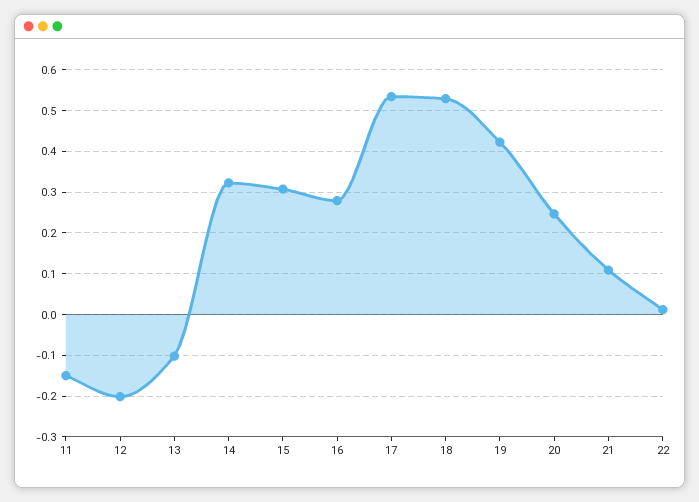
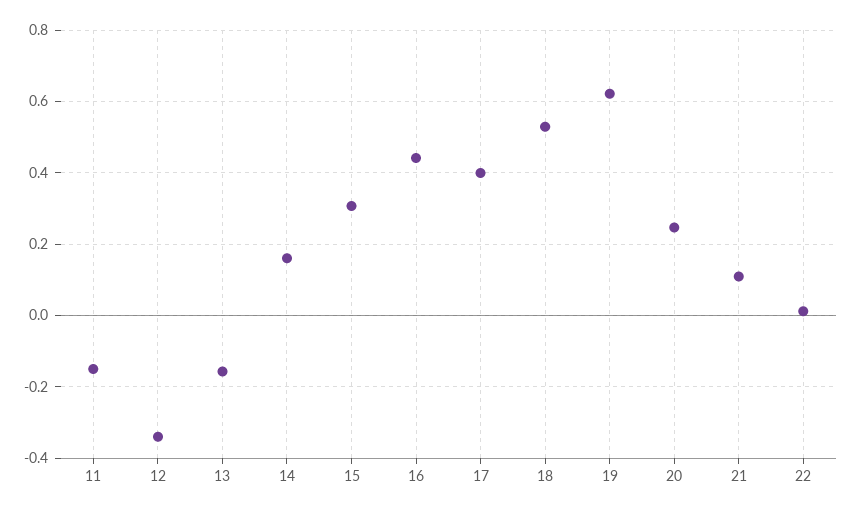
12: -0.2 -> -0.34
13: -0.1 -> -0.16
14: 0.32 -> 0.16
16: 0.28 -> 0.44
17: 0.54 -> 0.4
19: 0.42 -> 0.62

